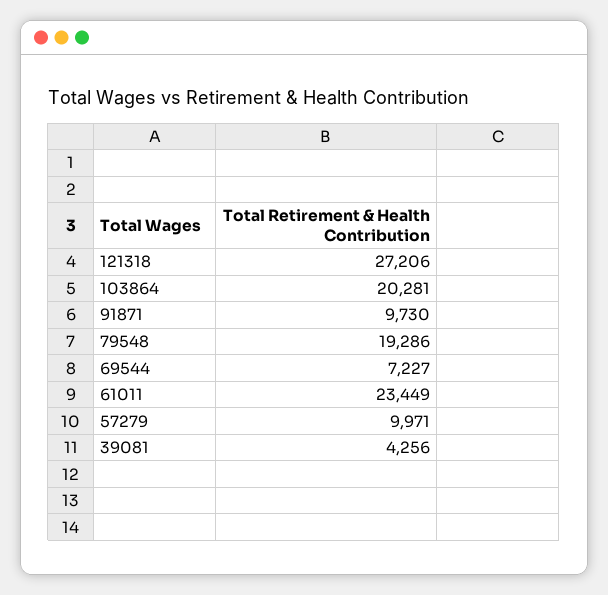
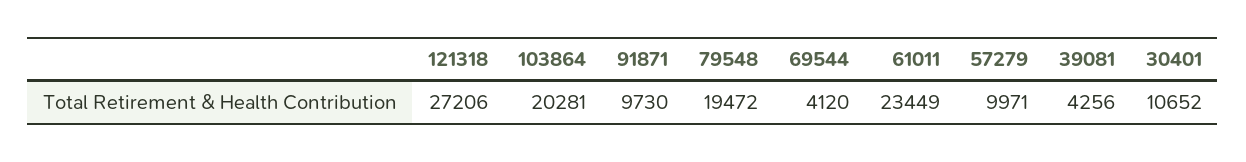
79548: 19286 -> 19472
69544: 7227 -> 4120
30401: none -> 10652

